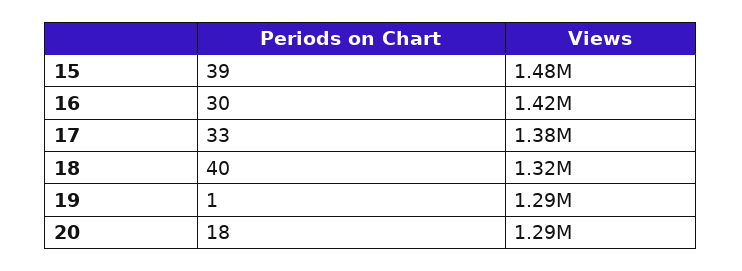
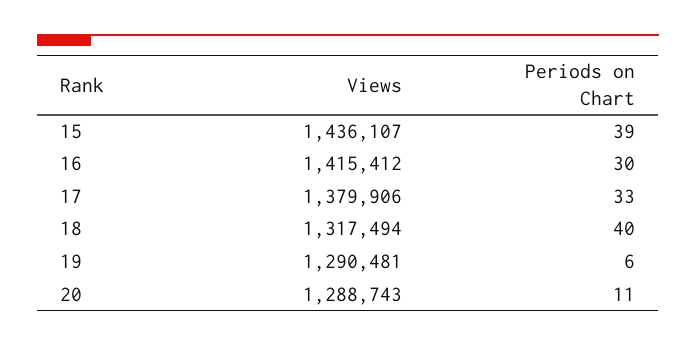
Views, 15: 1480000 -> 1436107
Periods on Chart, 19: 1 -> 6
Periods on Chart, 20: 18 -> 11

